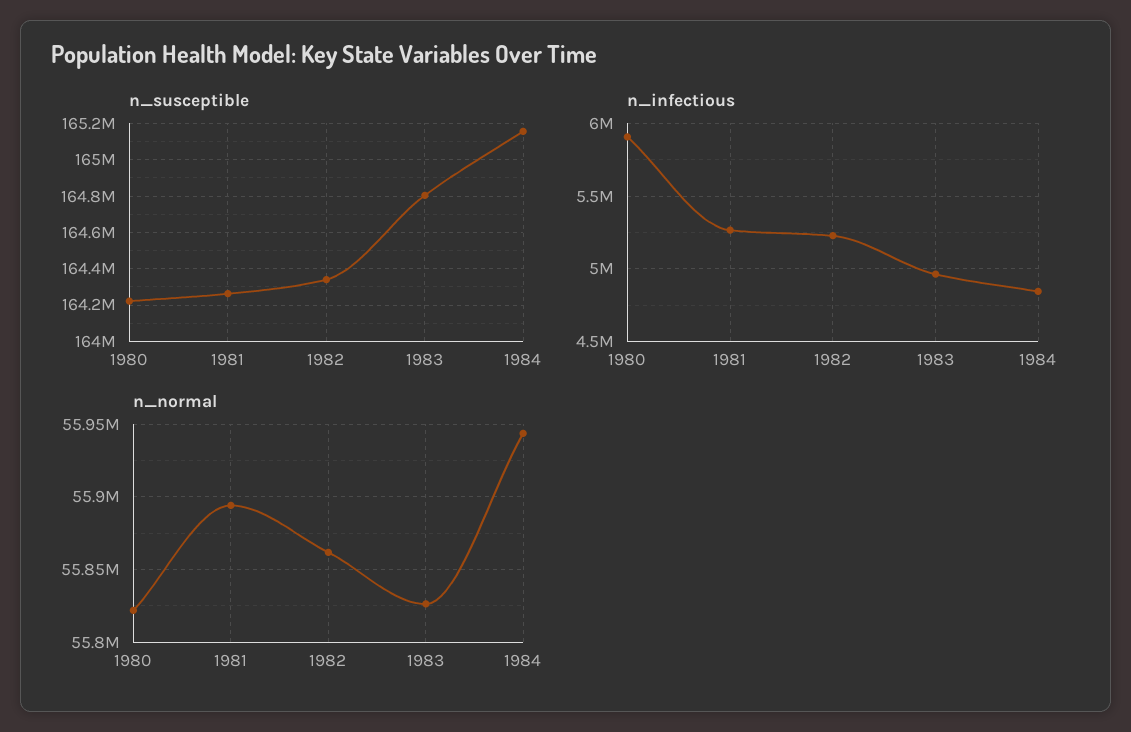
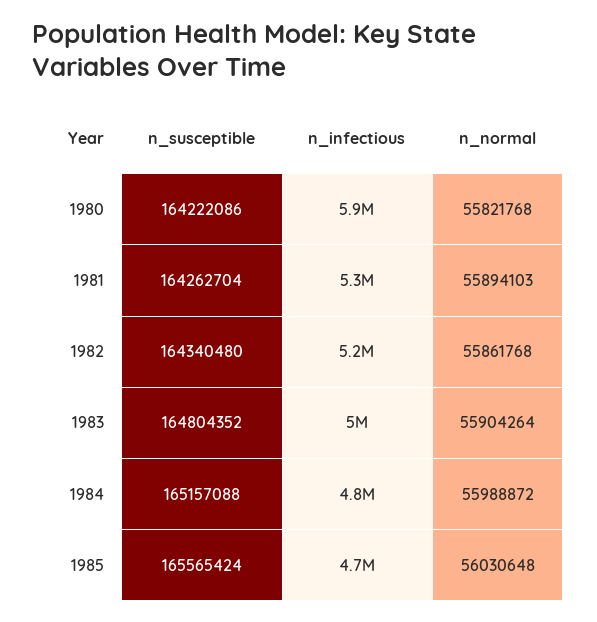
n_normal, 1983: 55825000 -> 55904264
n_normal, 1984: 55945000 -> 55988872
n_susceptible, 1985: none -> 165565424
n_infectious, 1985: none -> 4700000
n_normal, 1985: none -> 56030648

